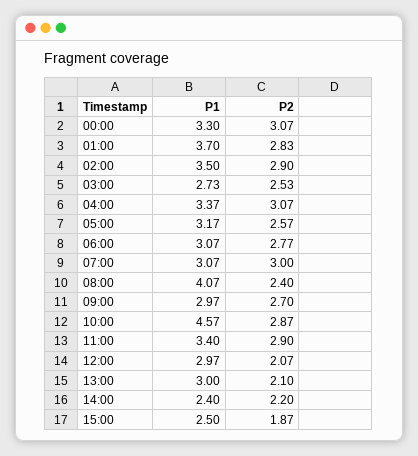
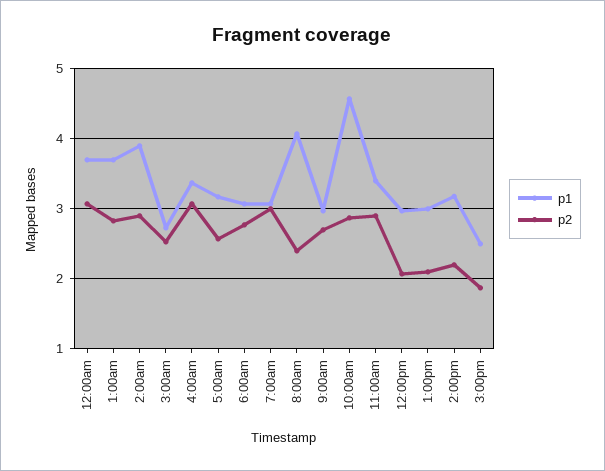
P1, 00:00: 3.3 -> 3.7
P1, 02:00: 3.5 -> 3.9
P1, 14:00: 2.4 -> 3.2

